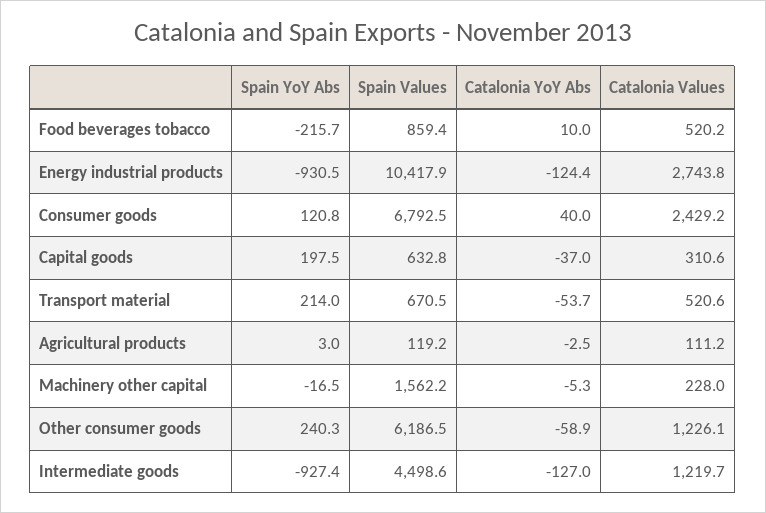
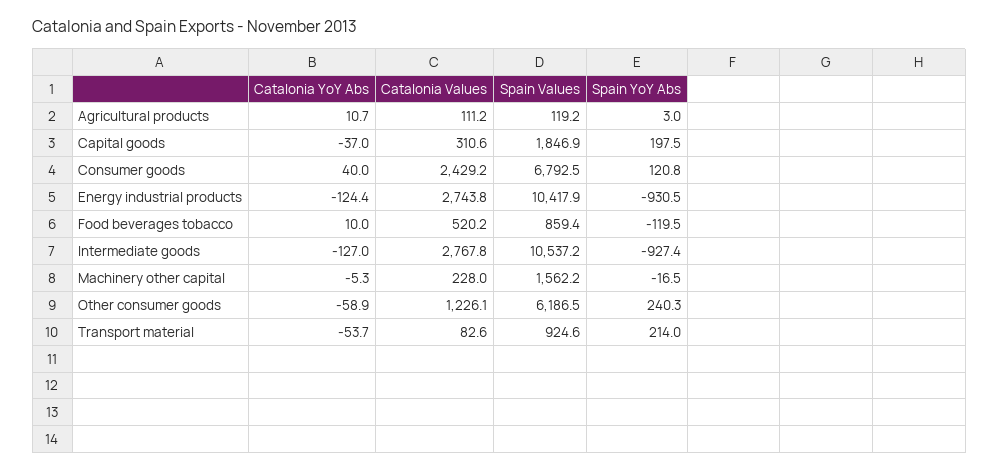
Spain YoY Abs, Food beverages tobacco: -215.7 -> -119.5
Spain Values, Capital goods: 632.8 -> 1846.9
Spain Values, Transport material: 670.5 -> 924.6
Catalonia Values, Transport material: 520.6 -> 82.6
Catalonia YoY Abs, Agricultural products: -2.5 -> 10.7
Spain Values, Intermediate goods: 4498.6 -> 10537.2
Catalonia Values, Intermediate goods: 1219.7 -> 2767.8

